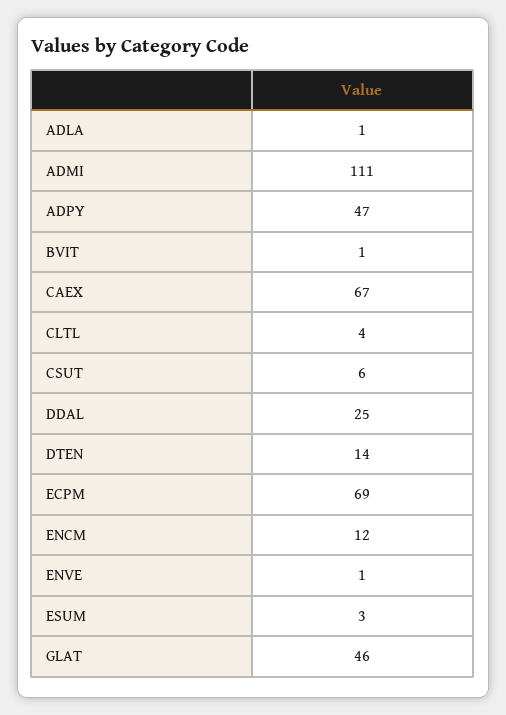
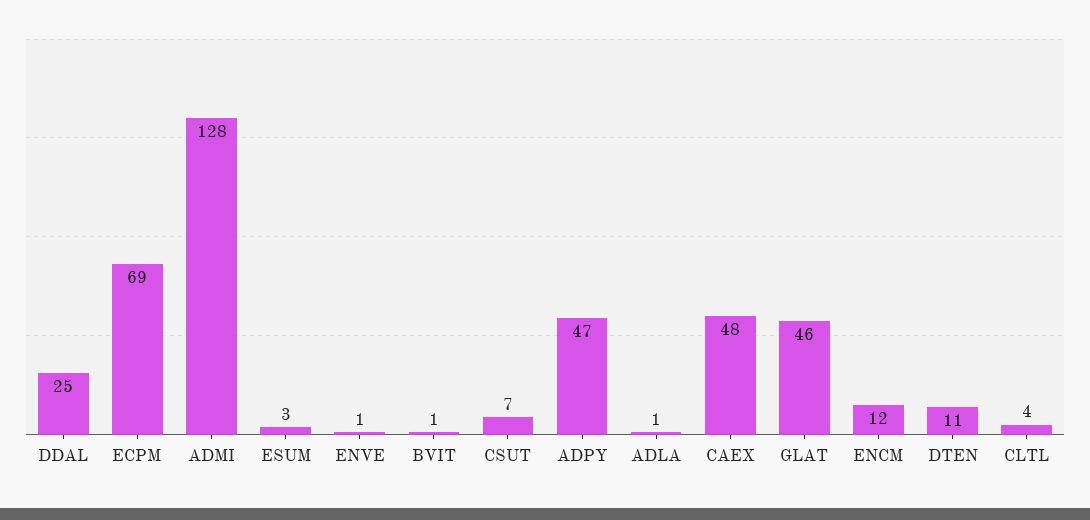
ADMI: 111 -> 128
CAEX: 67 -> 48
CSUT: 6 -> 7
DTEN: 14 -> 11

